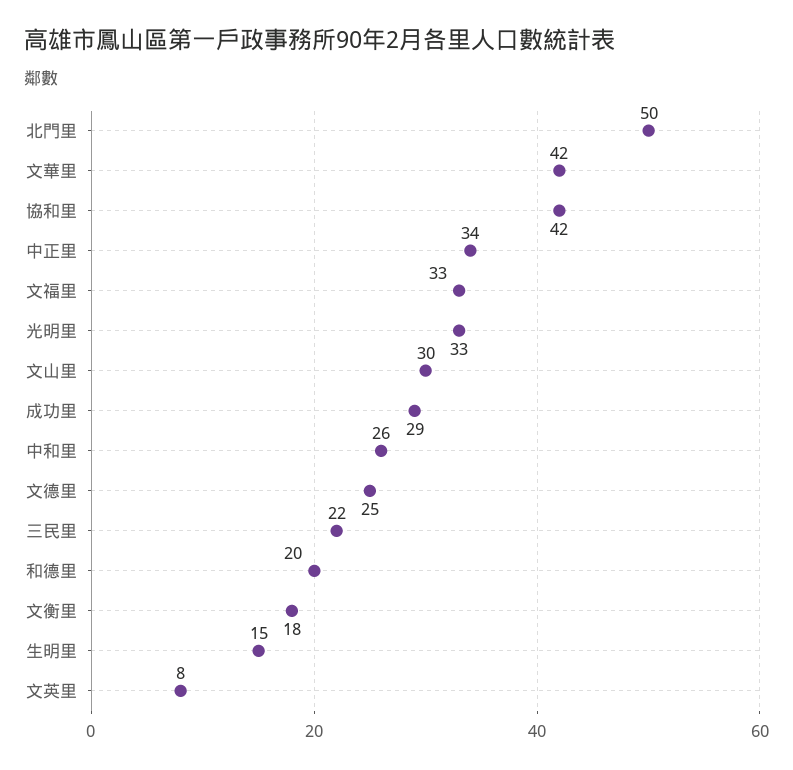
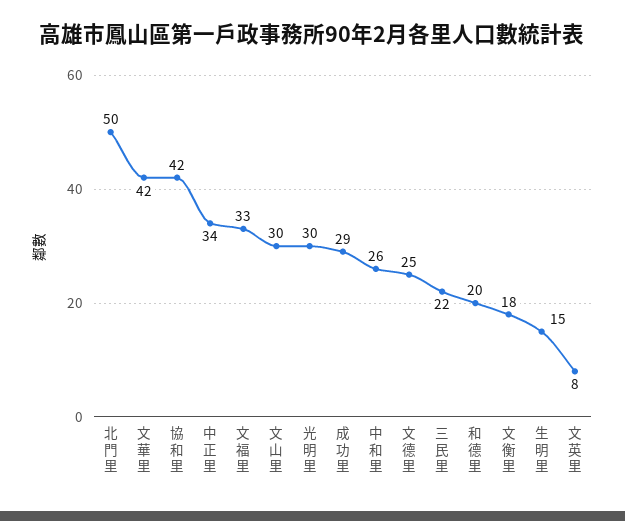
光明里: 33 -> 30

